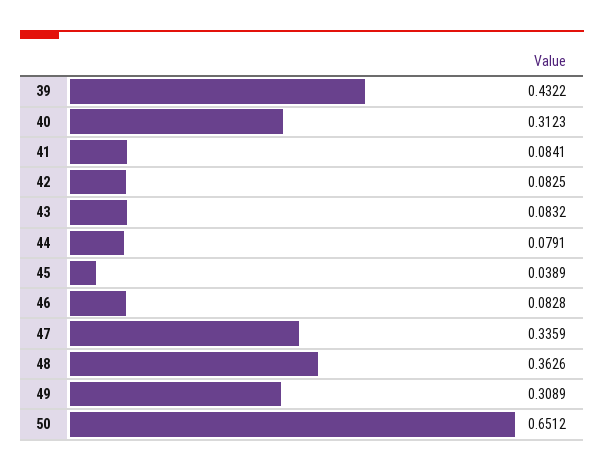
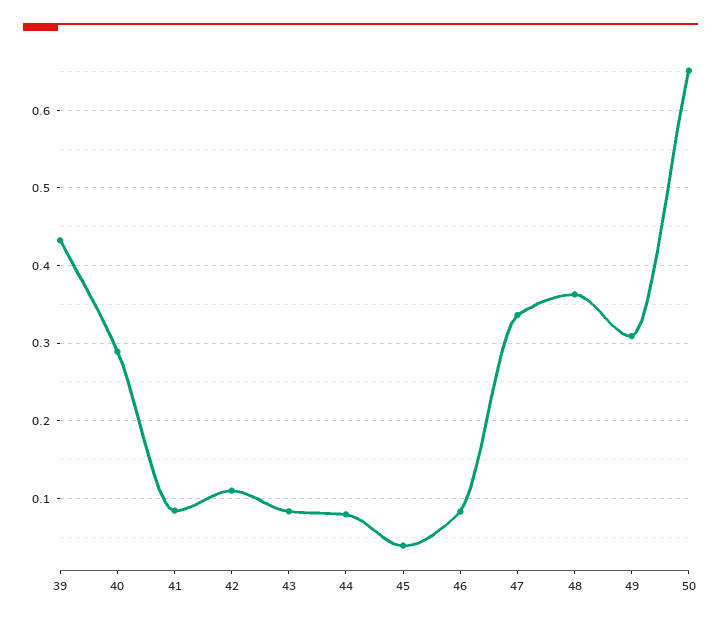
40: 0.3123 -> 0.29
42: 0.0825 -> 0.11

